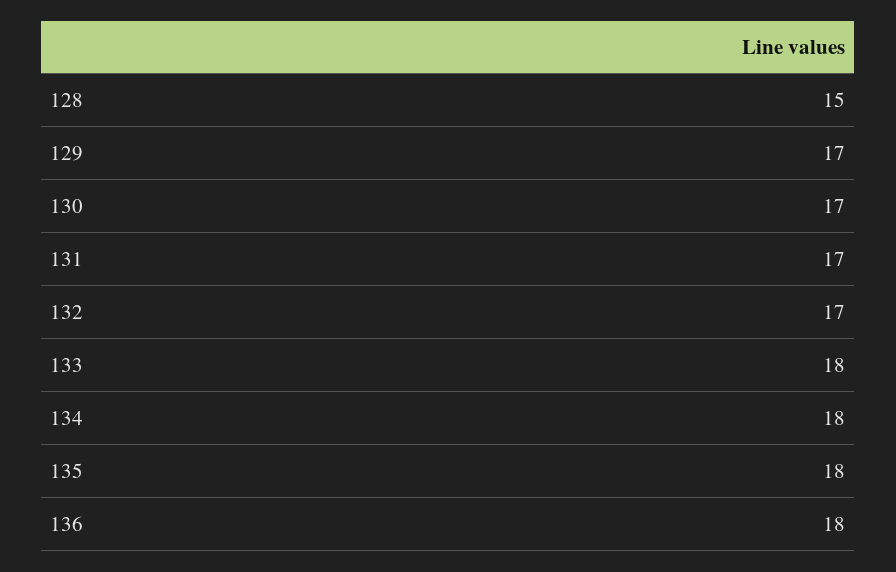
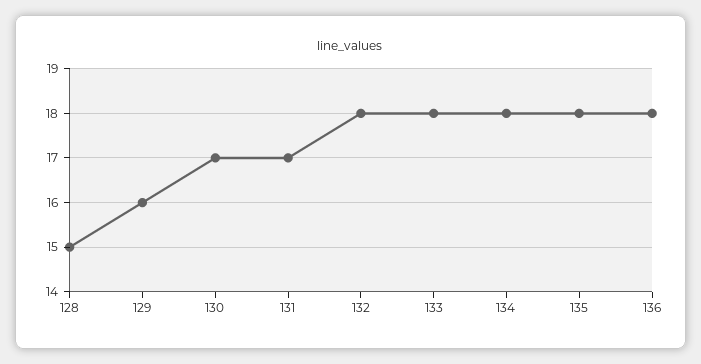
129: 17 -> 16
132: 17 -> 18

